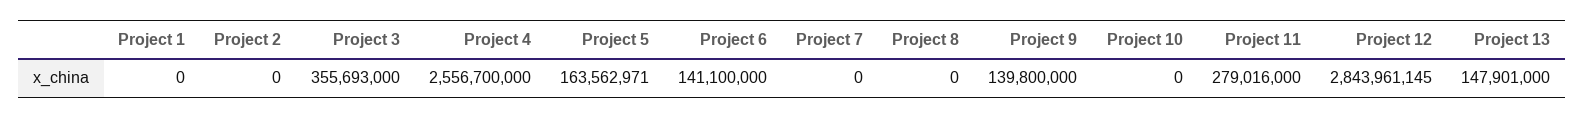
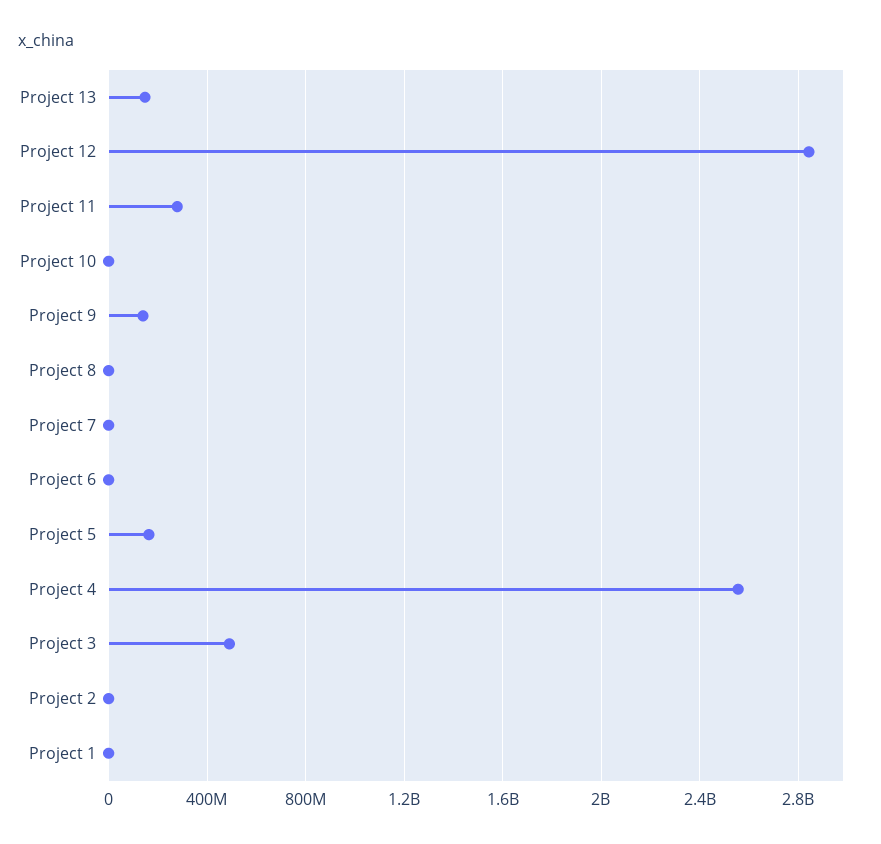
Project 3: 355693000 -> 500000000
Project 6: 141100000 -> 0

